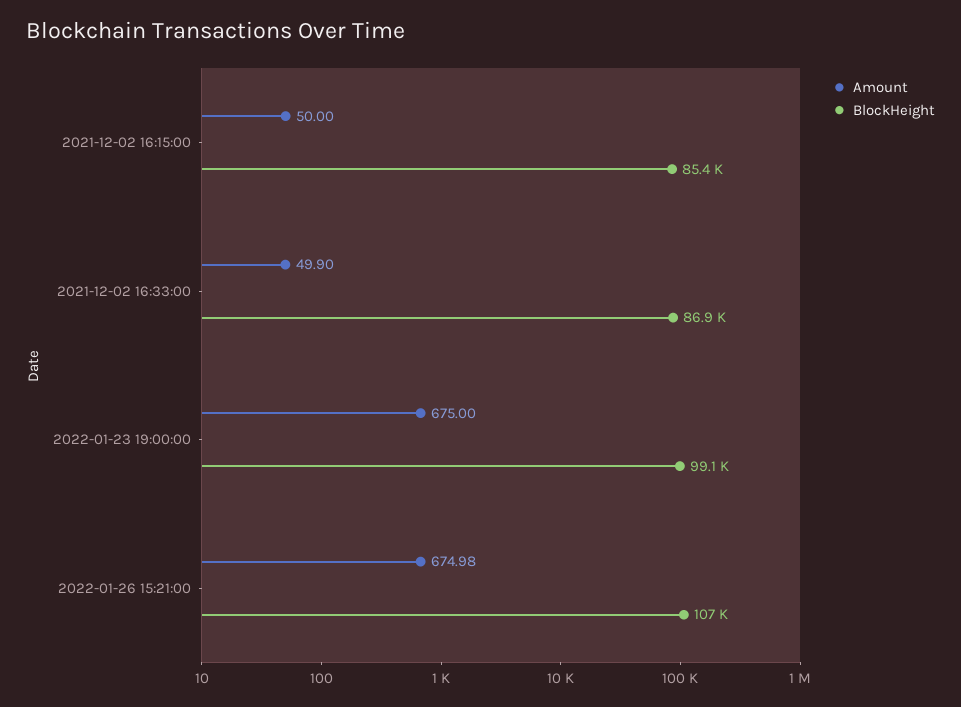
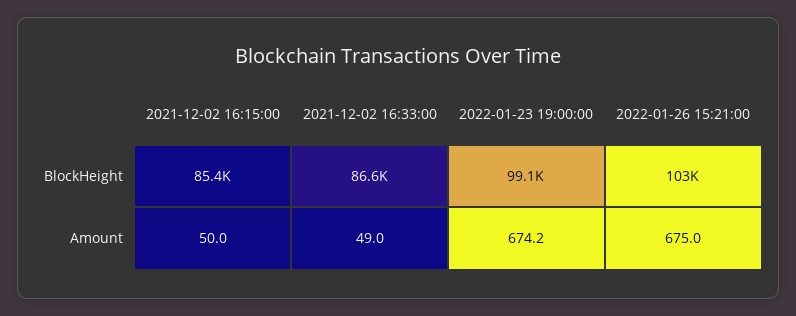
Amount, 2021-12-02 16:33:00: 49.9 -> 49
BlockHeight, 2021-12-02 16:33:00: 86900 -> 86600
Amount, 2022-01-23 19:00:00: 675 -> 674.2
BlockHeight, 2022-01-26 15:21:00: 107000 -> 103000

